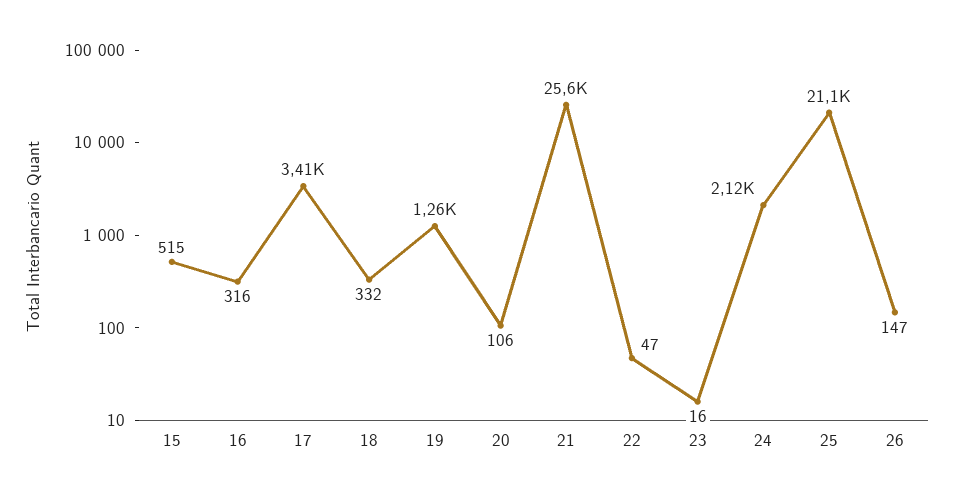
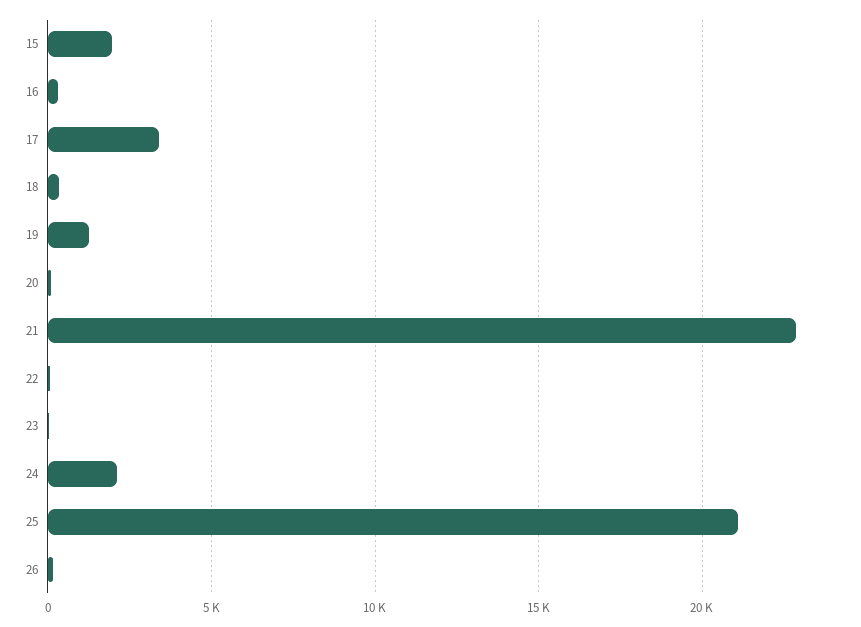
15: 515 -> 2000
21: 25600 -> 23000

